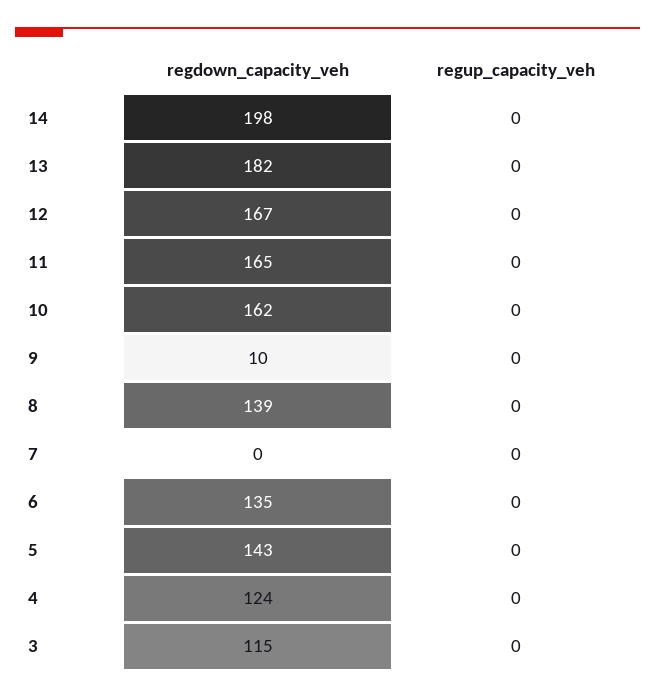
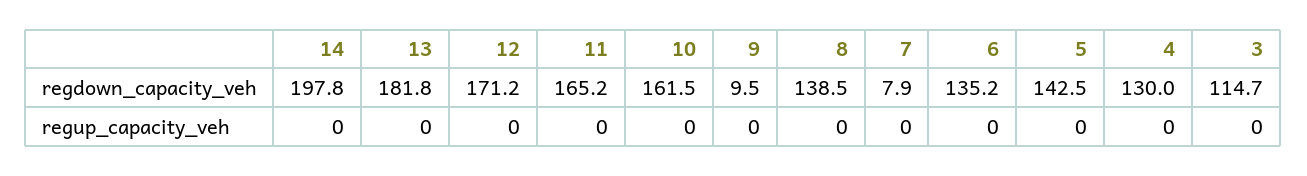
regdown_capacity_veh, 12: 167 -> 171.2
regdown_capacity_veh, 7: 0 -> 7.9
regdown_capacity_veh, 4: 124 -> 130

